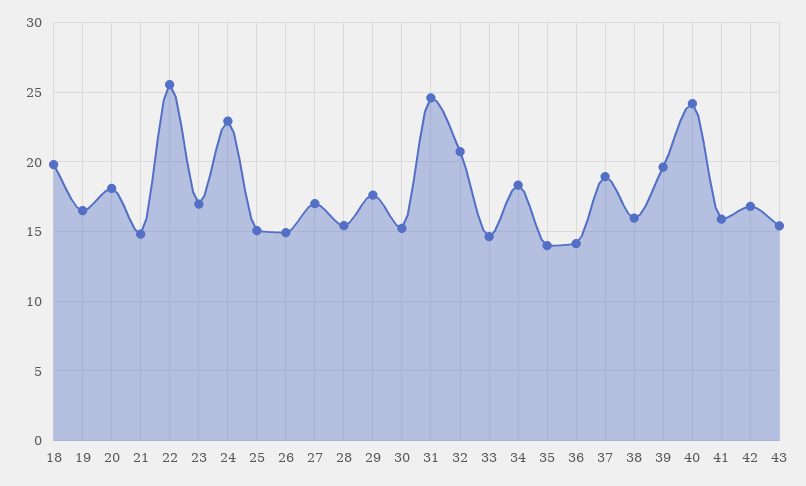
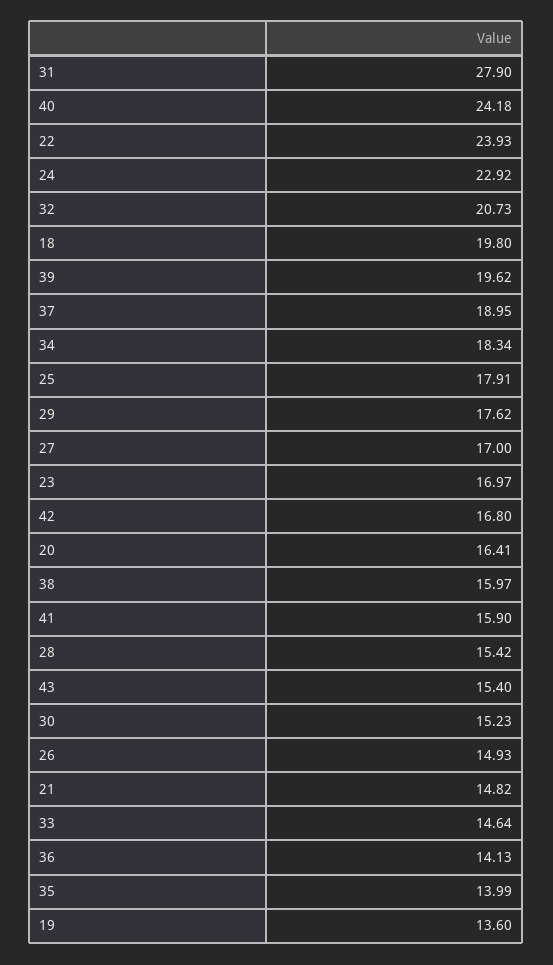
19: 16.5 -> 13.6
20: 18 -> 16.41
22: 25.5 -> 23.93
25: 15 -> 17.91
31: 24.5 -> 27.9

